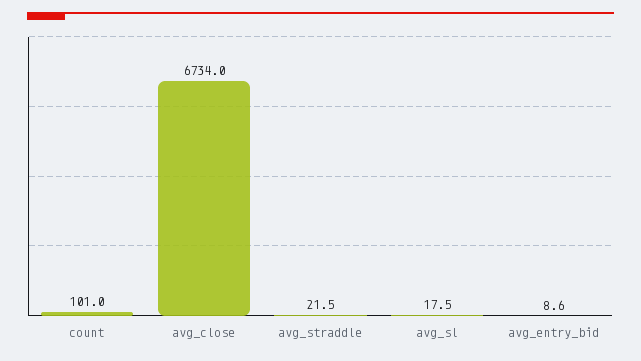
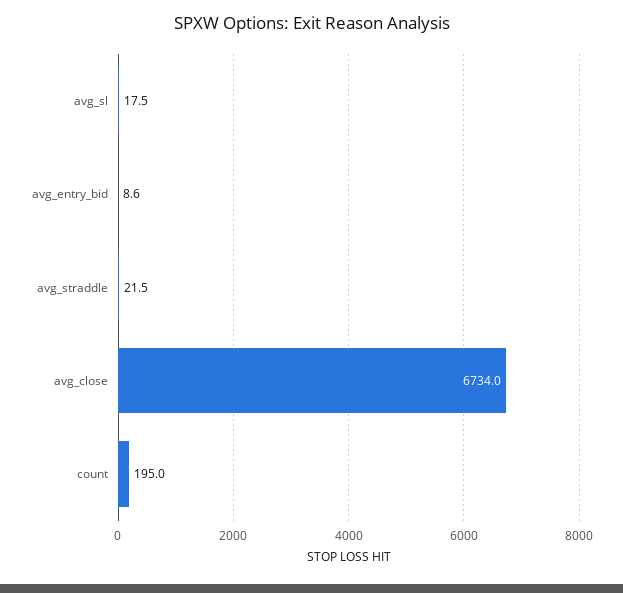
count: 101 -> 195

